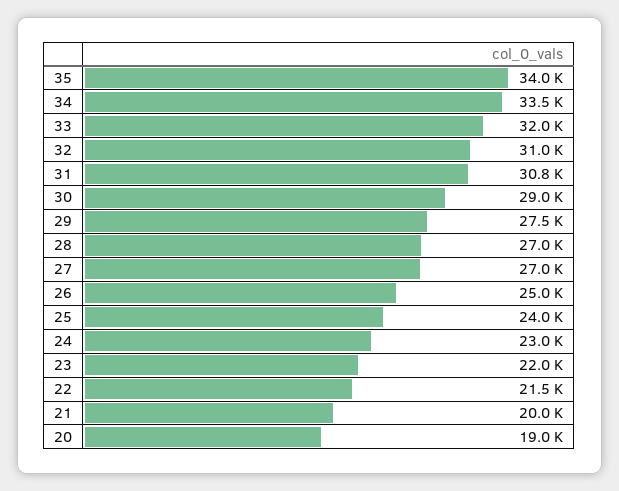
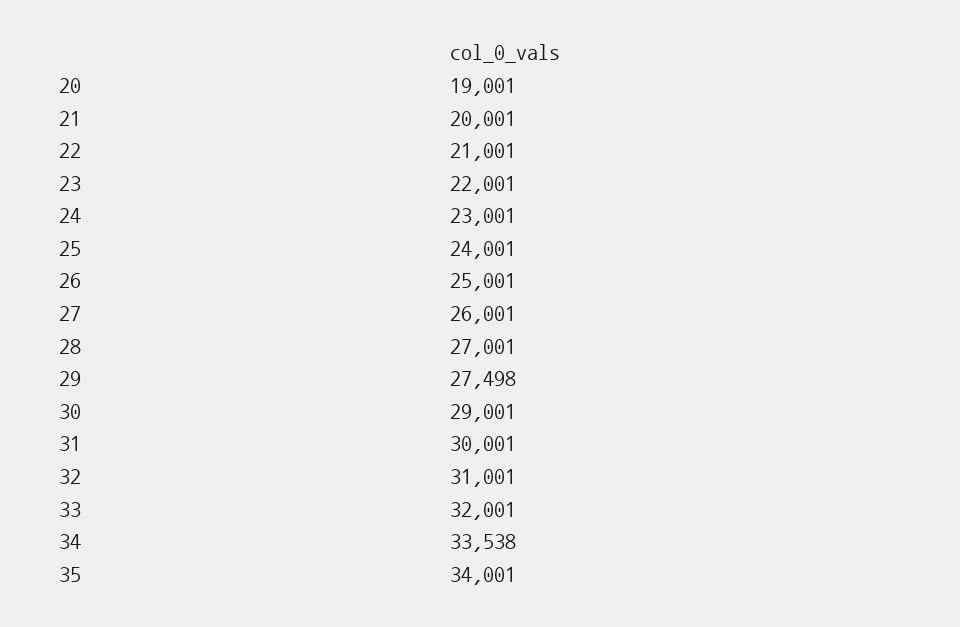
31: 30800 -> 30001
27: 27000 -> 26001
22: 21500 -> 21001

